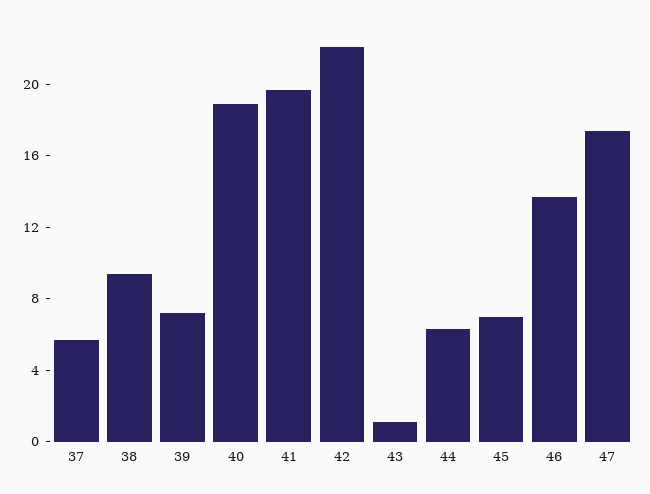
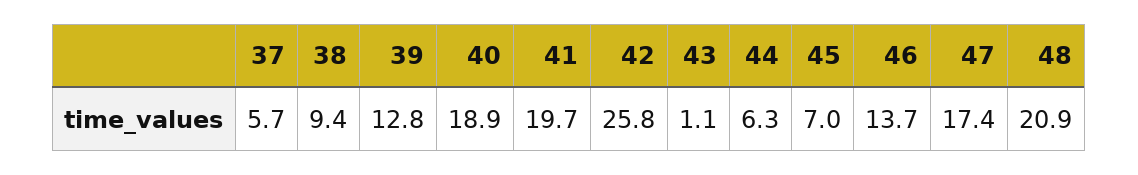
39: 7 -> 12.8
42: 22 -> 25.8
48: none -> 20.9

